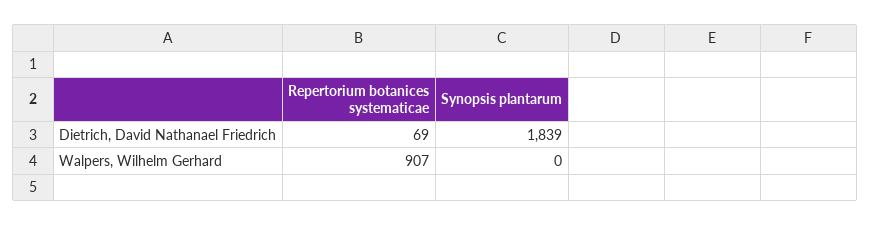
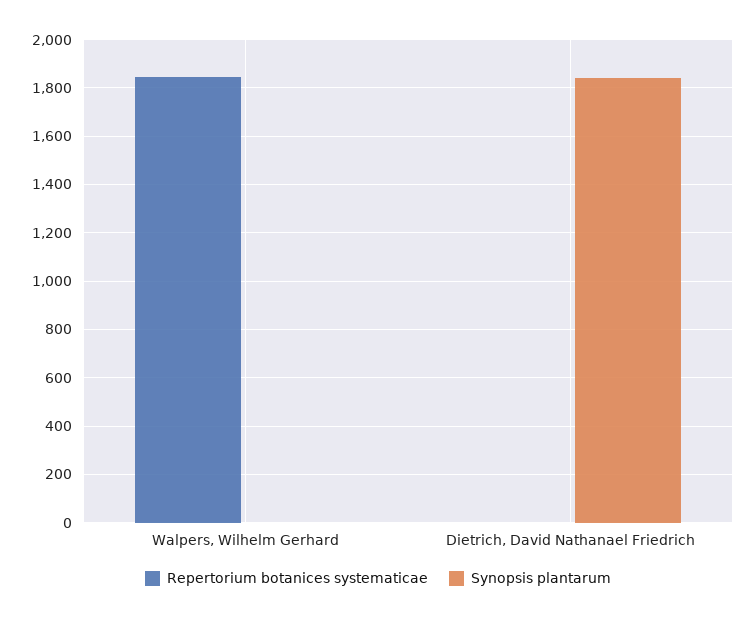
Repertorium botanices systematicae, Dietrich, David Nathanael Friedrich: 69 -> 0
Repertorium botanices systematicae, Walpers, Wilhelm Gerhard: 907 -> 1850

